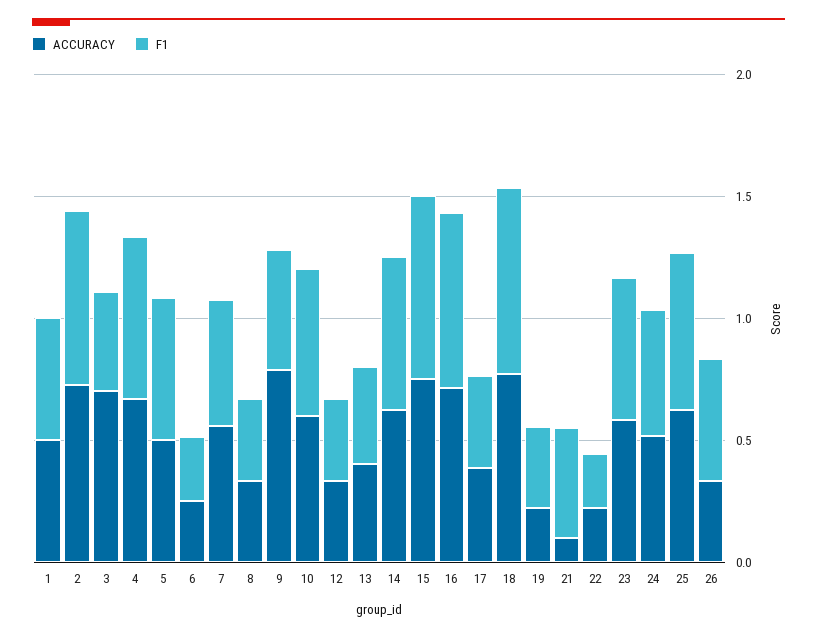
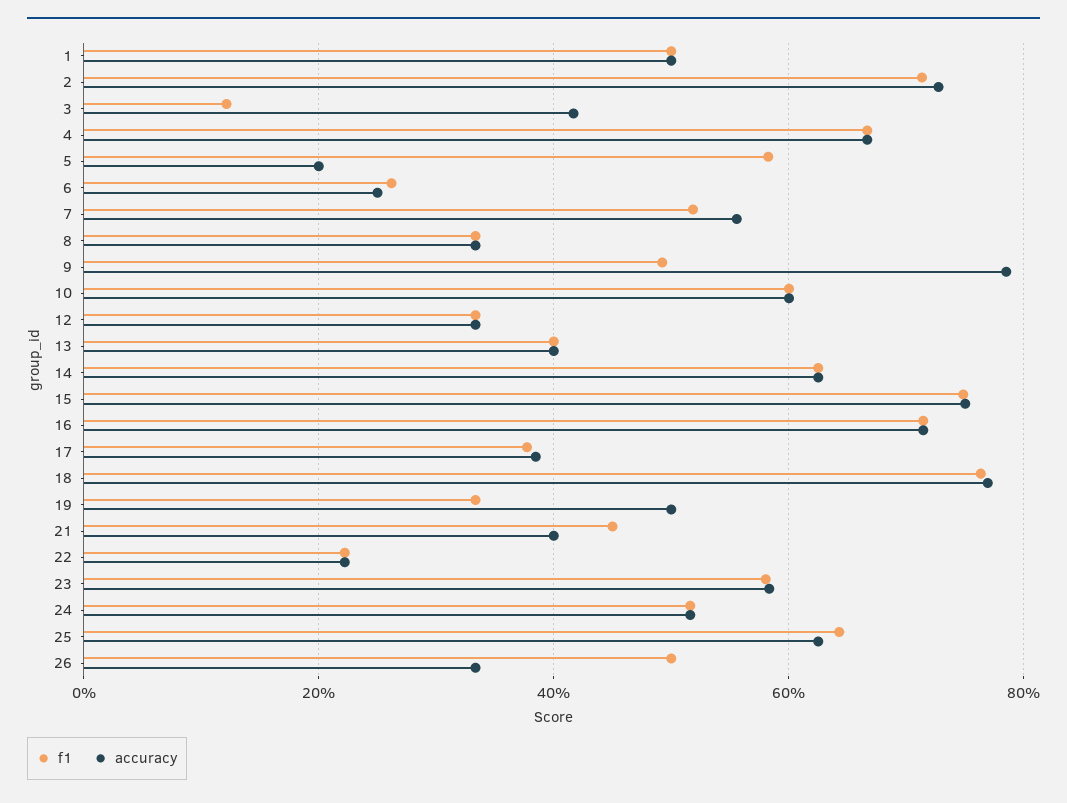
ACCURACY, 3: 0.7 -> 0.42
F1, 3: 0.4 -> 0.12
ACCURACY, 5: 0.5 -> 0.2
ACCURACY, 19: 0.2 -> 0.5
ACCURACY, 21: 0.1 -> 0.4

